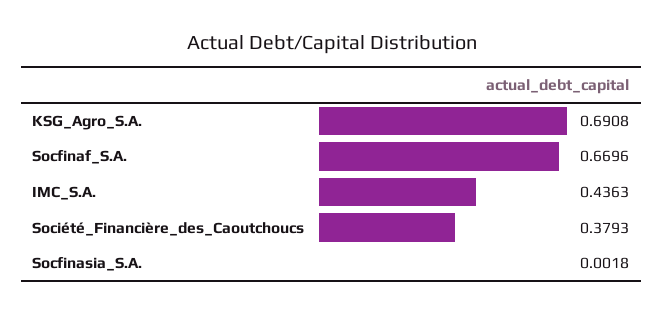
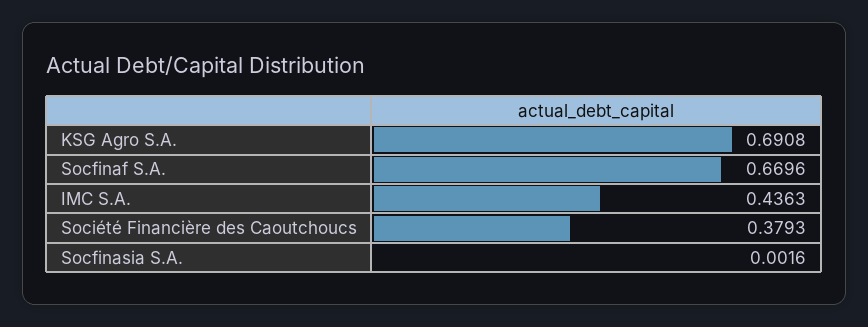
Socfinasia_S.A.: 0.0018 -> 0.0016

